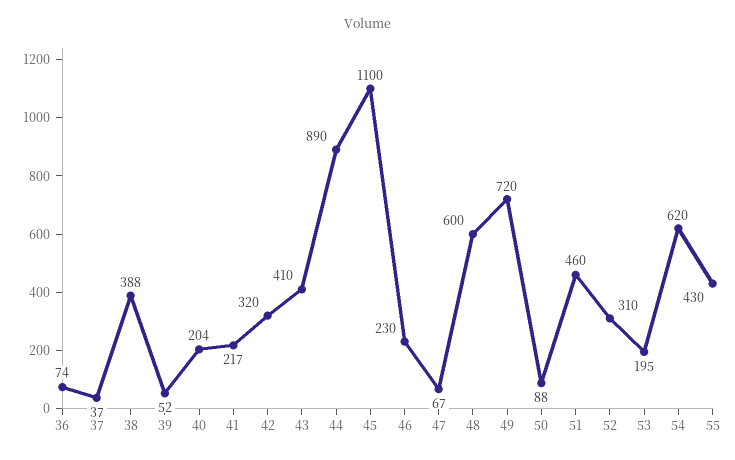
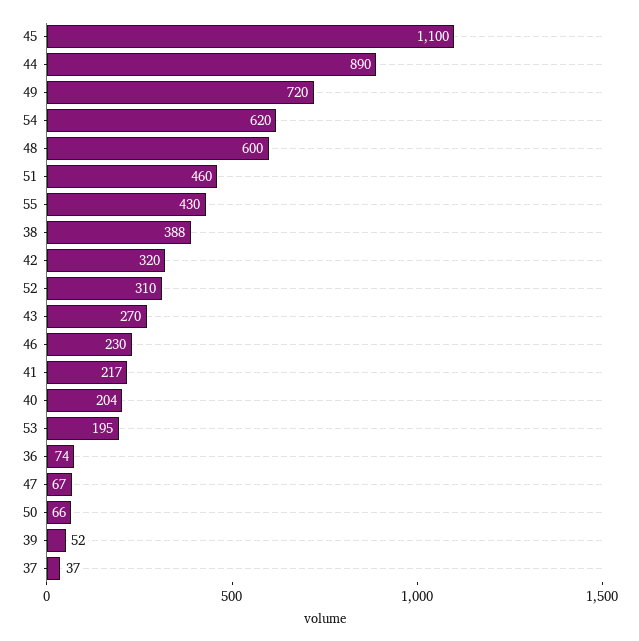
43: 410 -> 270
50: 88 -> 66

